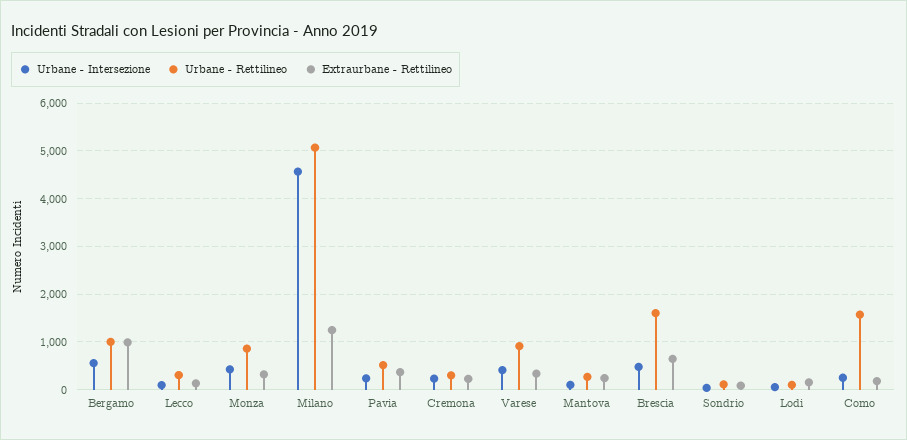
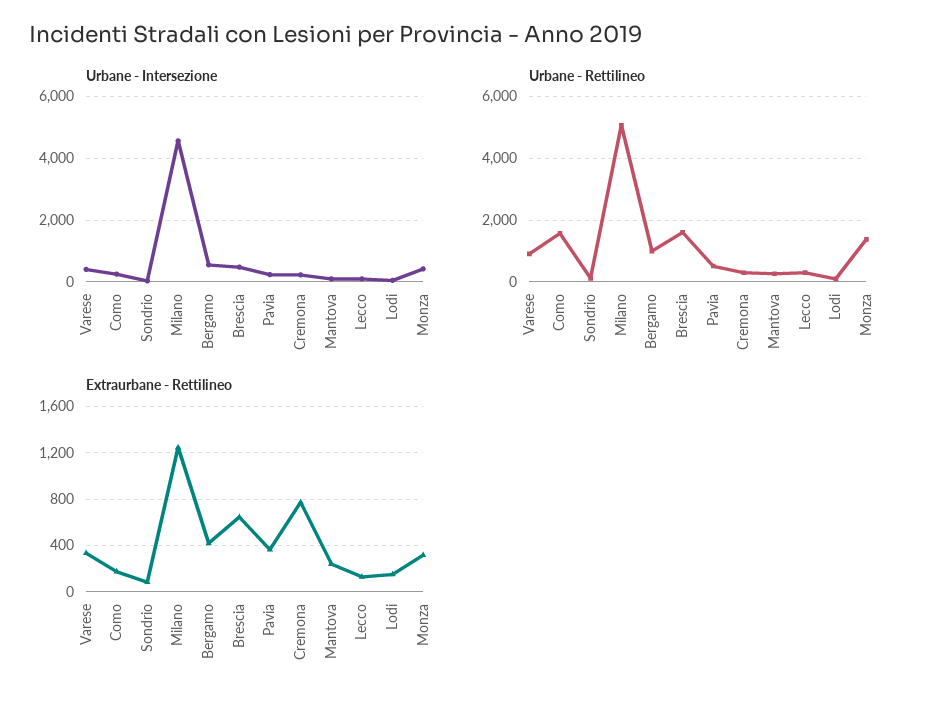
Extraurbane - Rettilineo, Bergamo: 1000 -> 400
Urbane - Rettilineo, Monza: 800 -> 1400
Extraurbane - Rettilineo, Cremona: 200 -> 800

